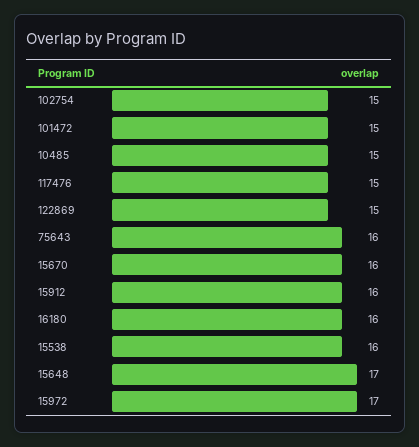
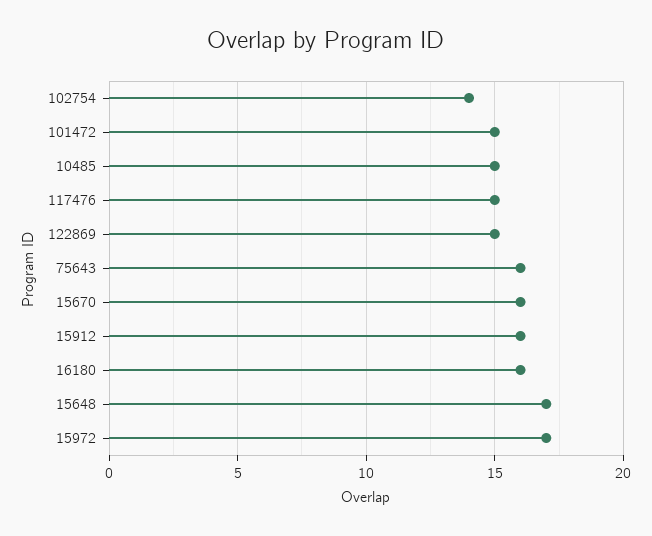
102754: 15 -> 14
15538: 16 -> none

